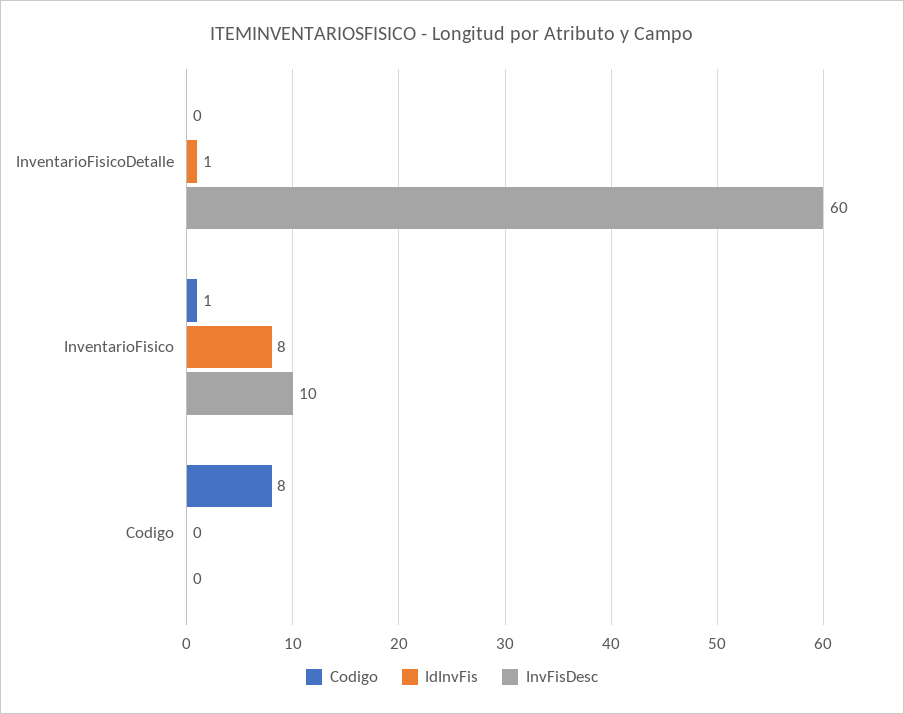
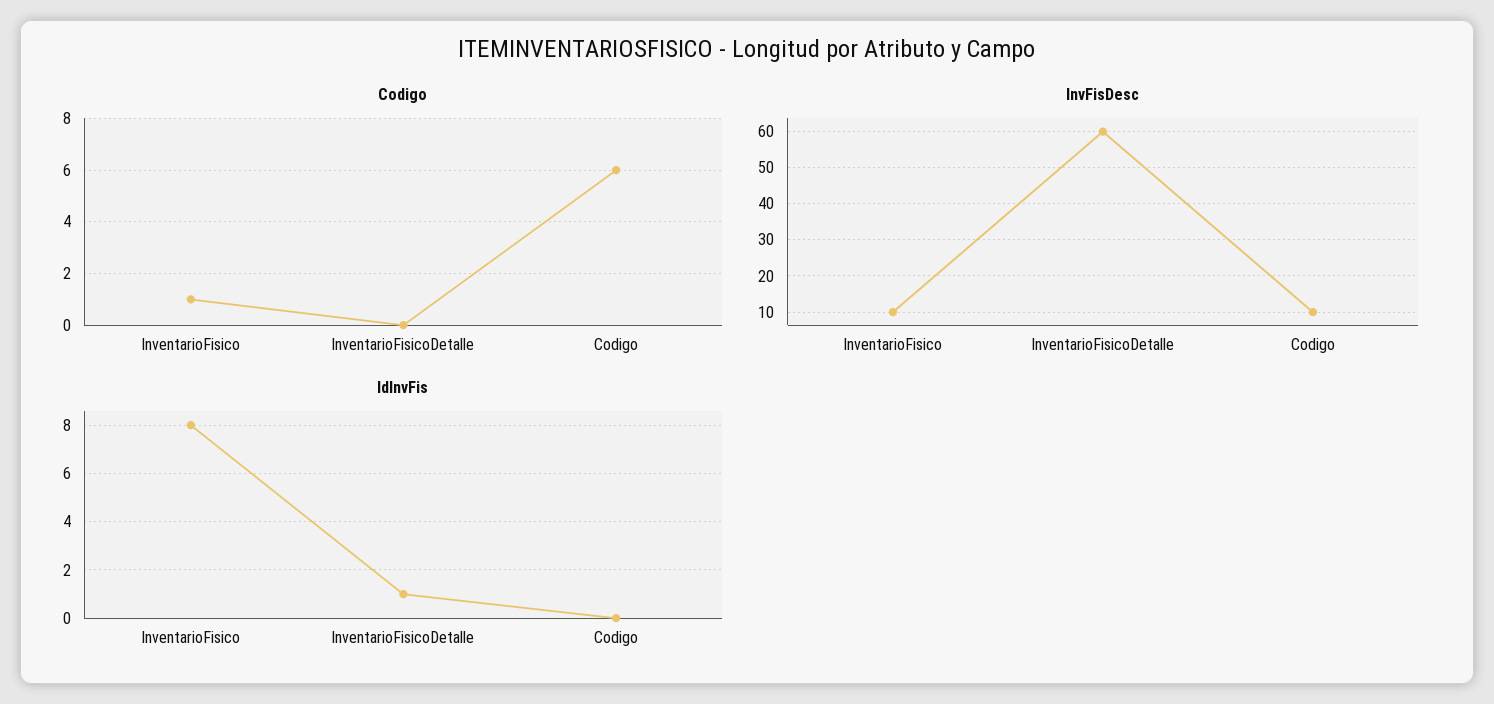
Codigo, Codigo: 8 -> 6
InvFisDesc, Codigo: 0 -> 10

